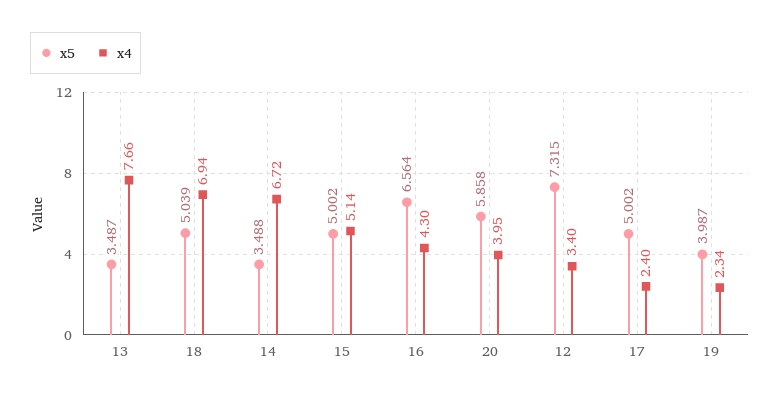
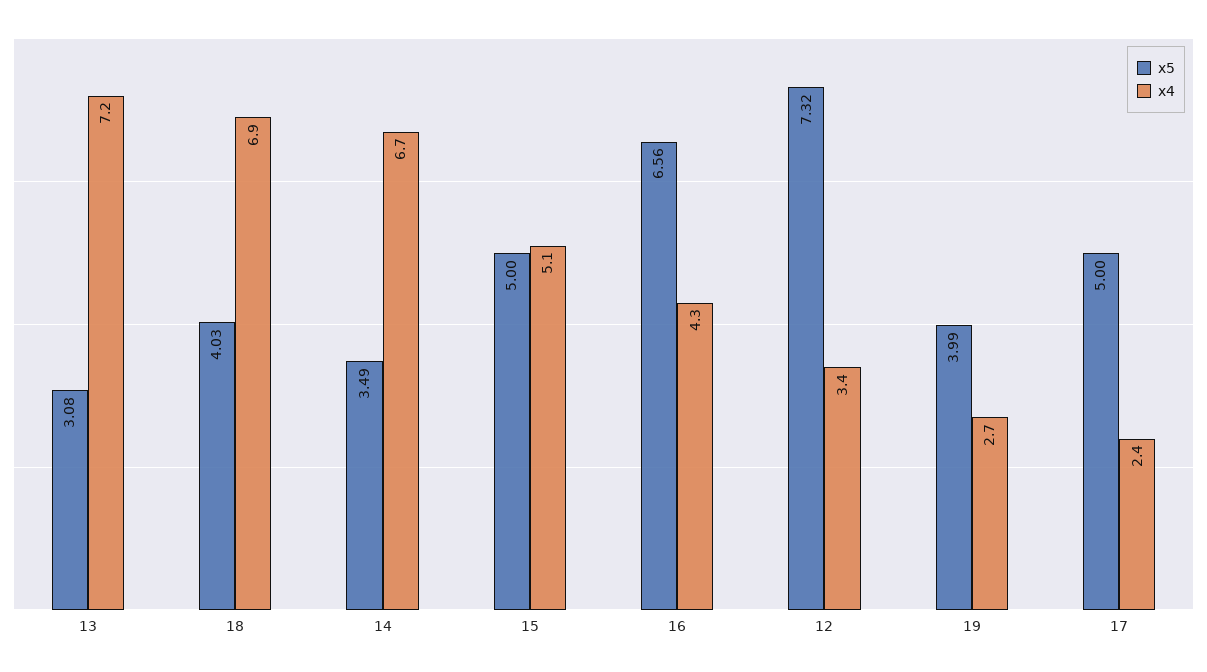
x5, 13: 3.487 -> 3.08
x4, 13: 7.66 -> 7.2
x5, 18: 5.039 -> 4.03
x5, 20: 5.858 -> none
x4, 20: 3.95 -> none
x4, 19: 2.34 -> 2.7

